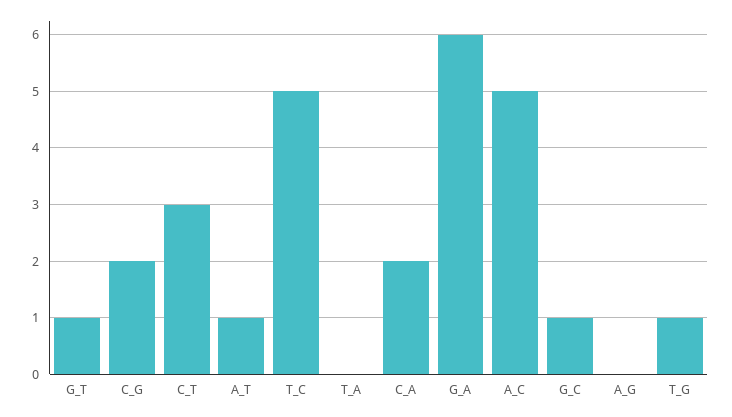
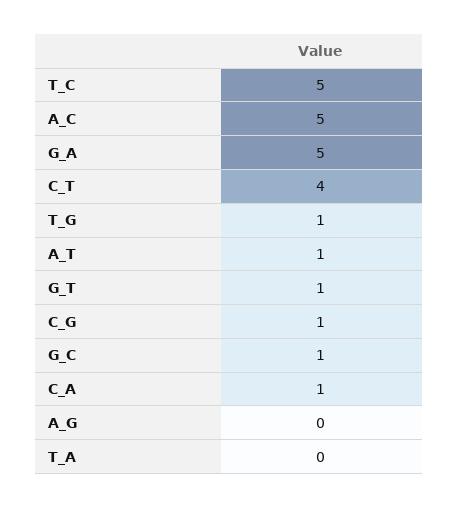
C_G: 2 -> 1
C_T: 3 -> 4
C_A: 2 -> 1
G_A: 6 -> 5

